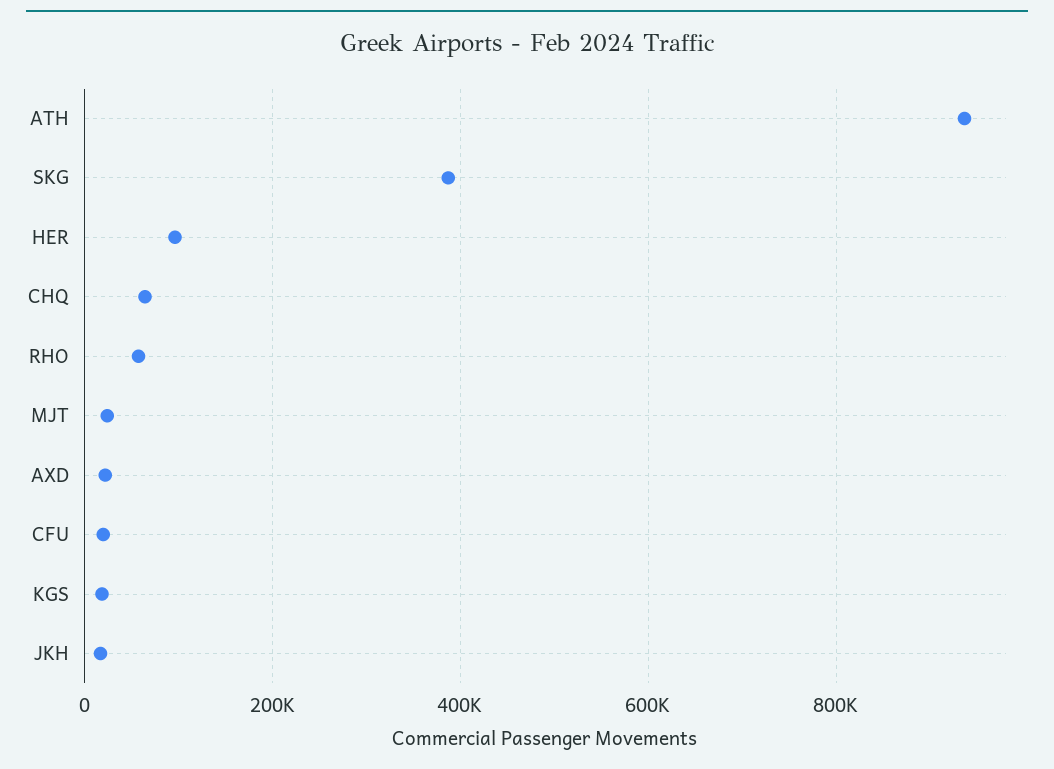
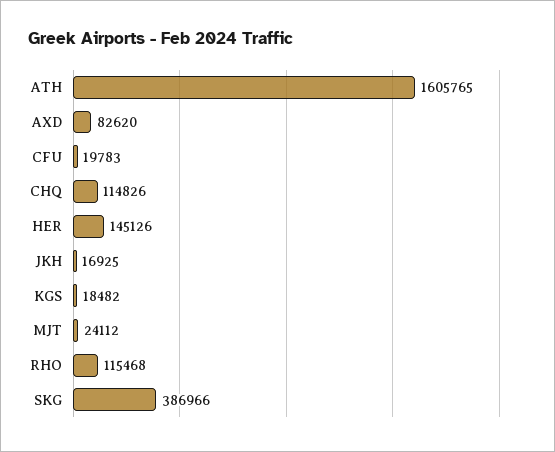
ATH: 940000 -> 1605765
HER: 100000 -> 145126
CHQ: 60000 -> 114826
RHO: 60000 -> 115468
AXD: 20000 -> 82620

